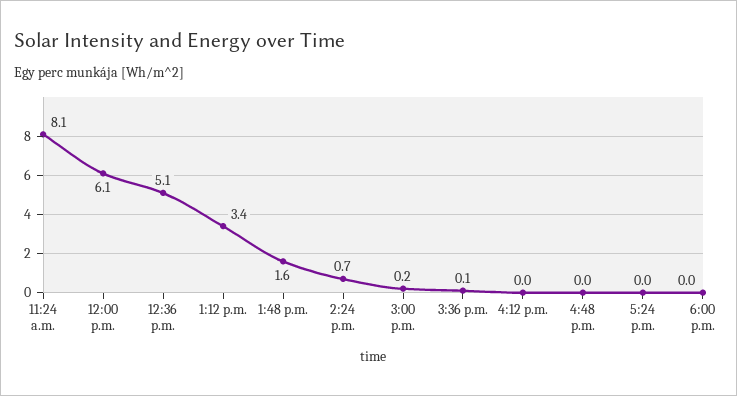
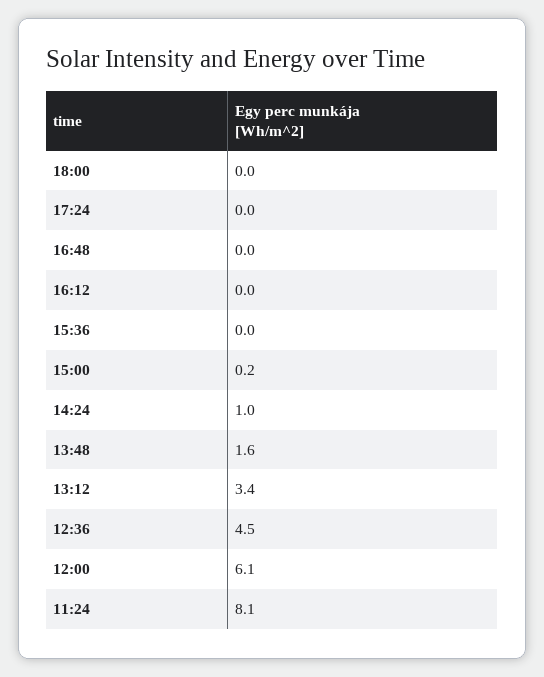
12:36 p.m.: 5.1 -> 4.5
2:24 p.m.: 0.7 -> 1
3:36 p.m.: 0.1 -> 0

